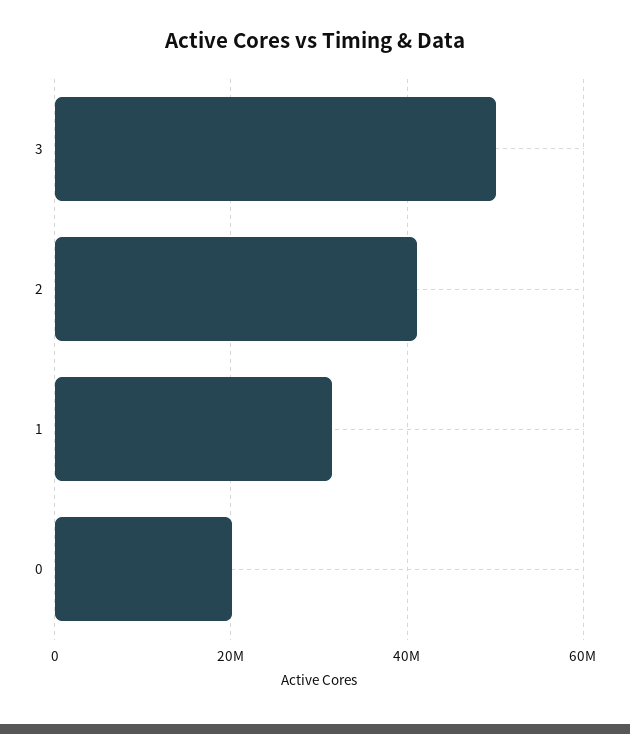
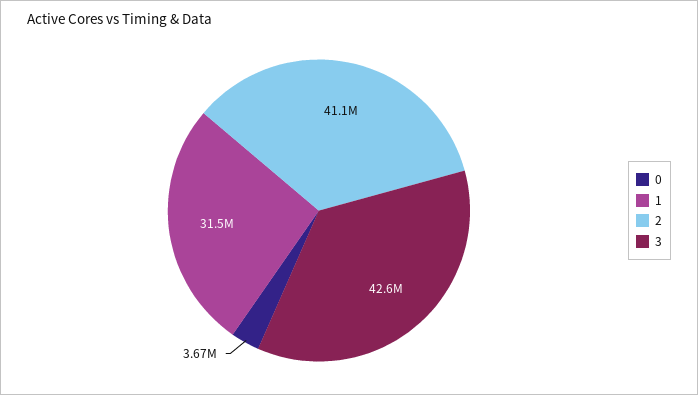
3: 50000000 -> 42600000
0: 20000000 -> 3670000

